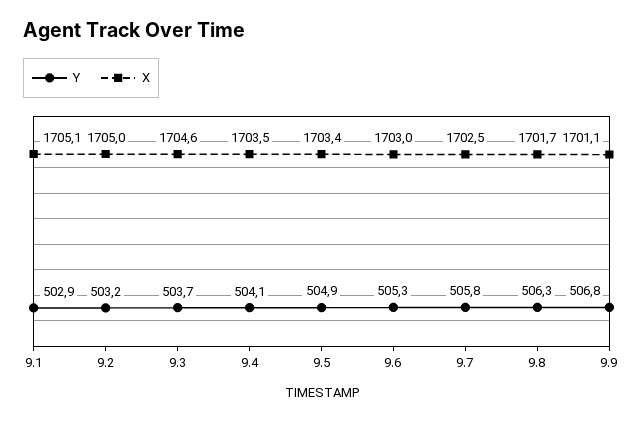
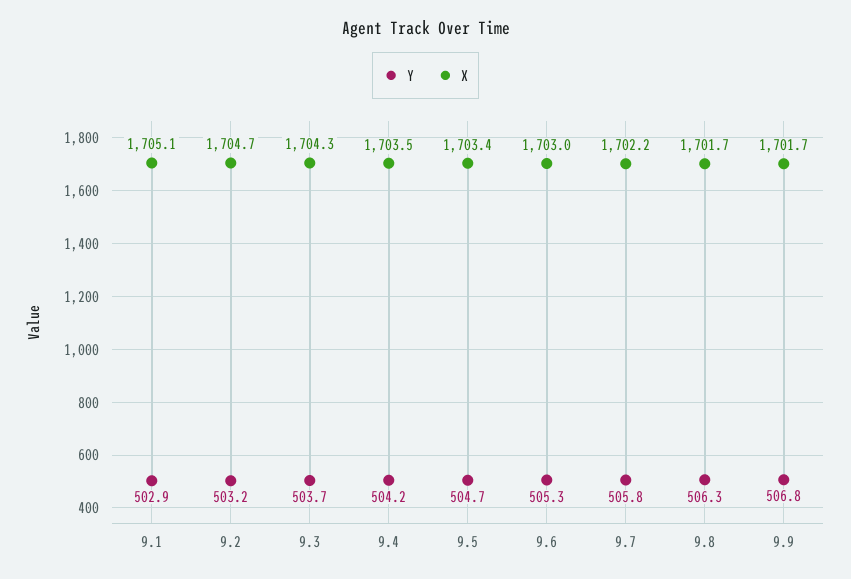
X, 9.2: 1705 -> 1704.7
X, 9.3: 1704.6 -> 1704.3
Y, 9.4: 504.1 -> 504.2
Y, 9.5: 504.9 -> 504.7
X, 9.7: 1702.5 -> 1702.2
X, 9.9: 1701.1 -> 1701.7

